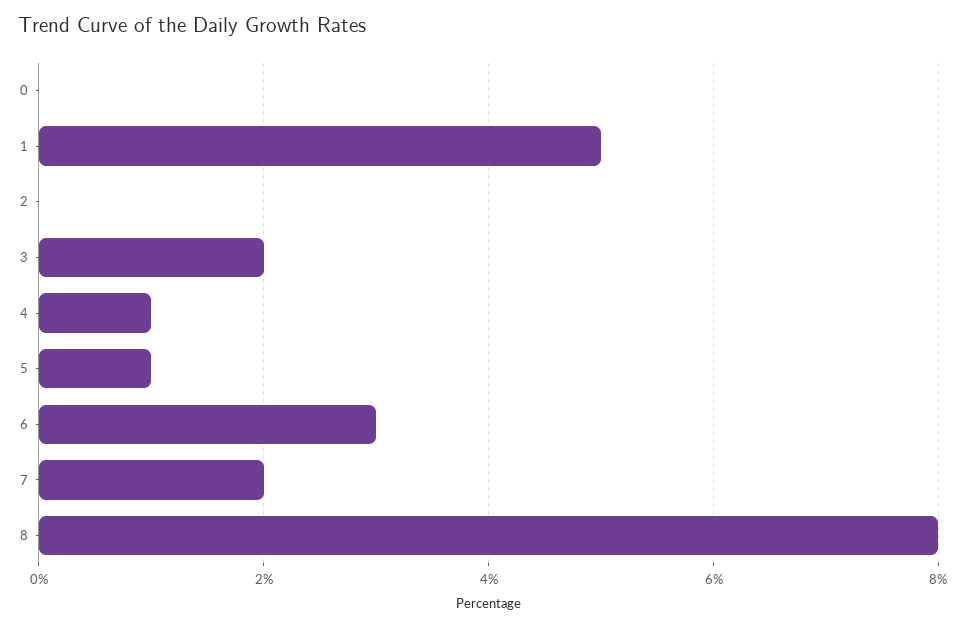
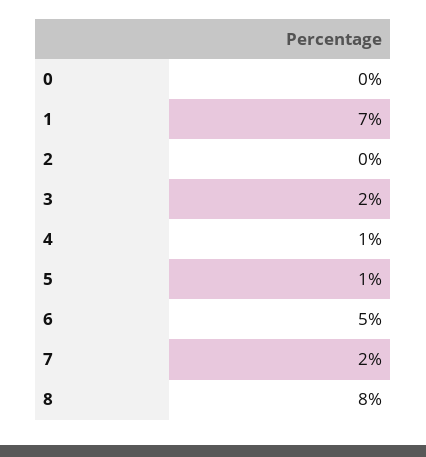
1: 5 -> 7
6: 3 -> 5

